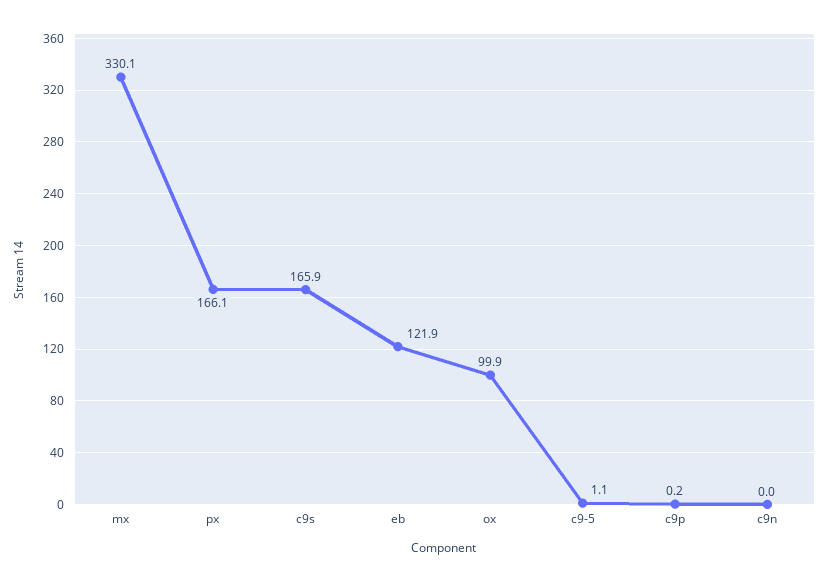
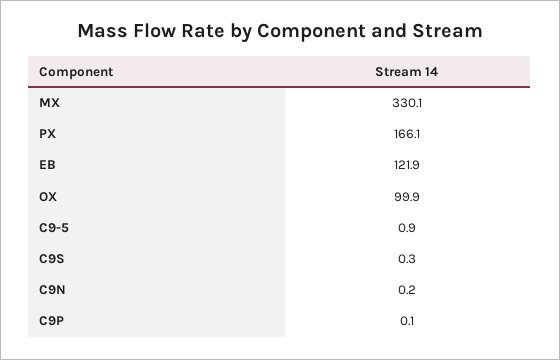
c9s: 165.9 -> 0.3
c9-5: 1.1 -> 0.9
c9p: 0.2 -> 0.1
c9n: 0 -> 0.2

